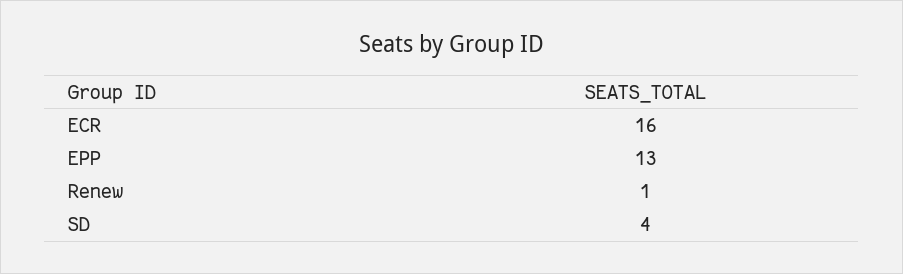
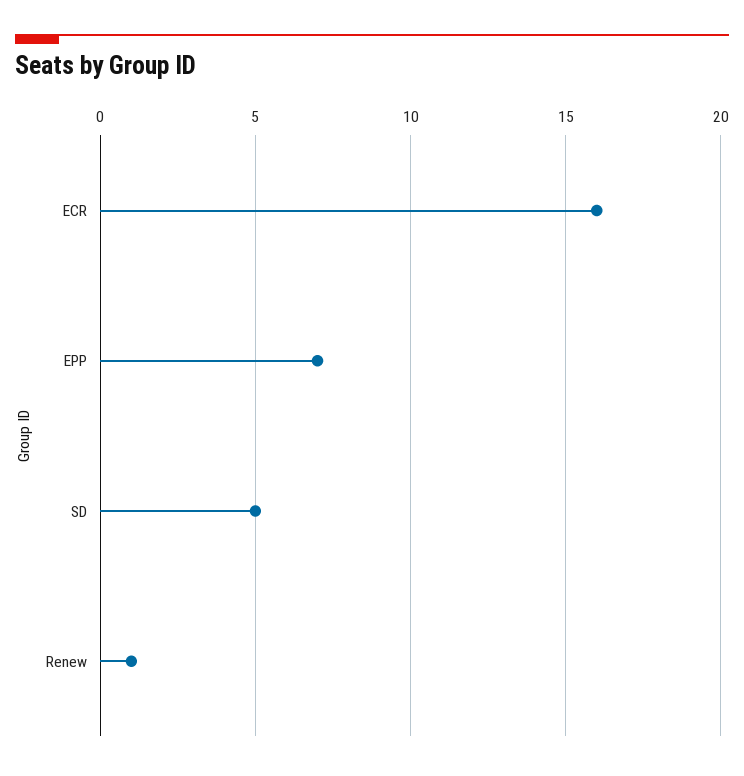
EPP: 13 -> 7
SD: 4 -> 5

